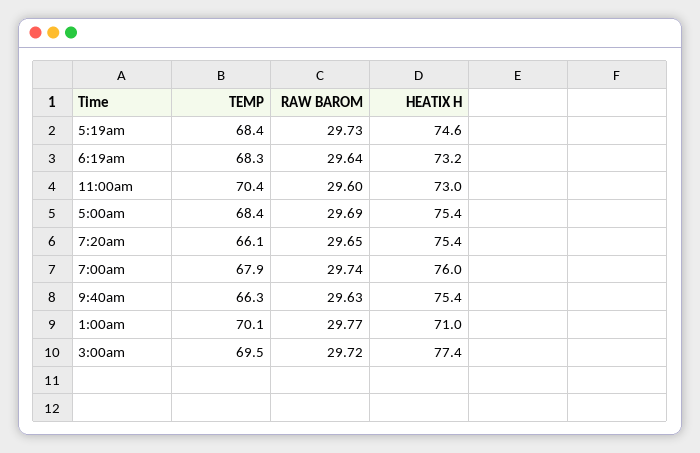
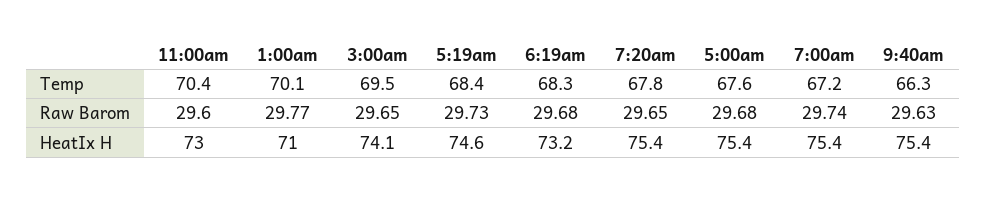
RAW BAROM, 6:19am: 29.64 -> 29.68
TEMP, 5:00am: 68.4 -> 67.6
RAW BAROM, 5:00am: 29.69 -> 29.68
TEMP, 7:20am: 66.1 -> 67.8
TEMP, 7:00am: 67.9 -> 67.2
HEATIX H, 7:00am: 76 -> 75.4
RAW BAROM, 3:00am: 29.72 -> 29.65
HEATIX H, 3:00am: 77.4 -> 74.1

